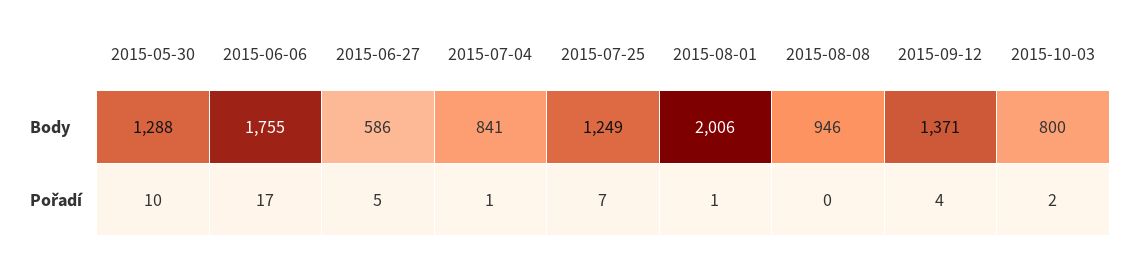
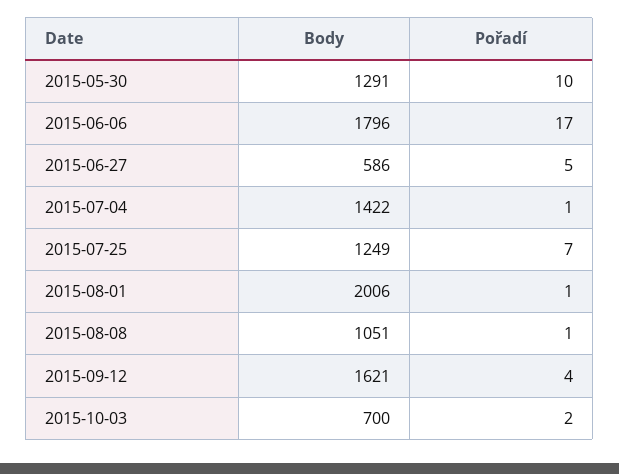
2015-05-30, Body: 1288 -> 1291
2015-06-06, Body: 1755 -> 1796
2015-07-04, Body: 841 -> 1422
2015-08-08, Body: 946 -> 1051
2015-09-12, Body: 1371 -> 1621
2015-10-03, Body: 800 -> 700
2015-08-08, Pořadí: 0 -> 1

